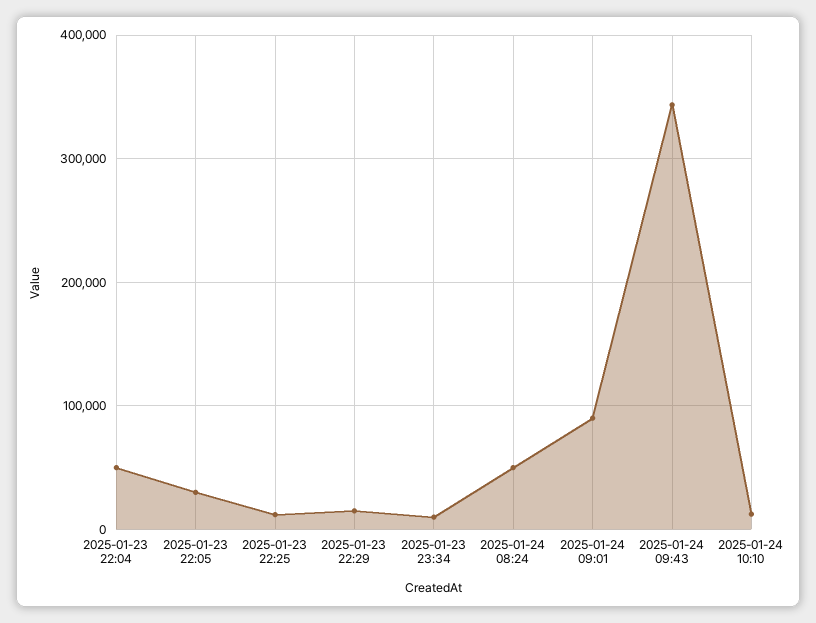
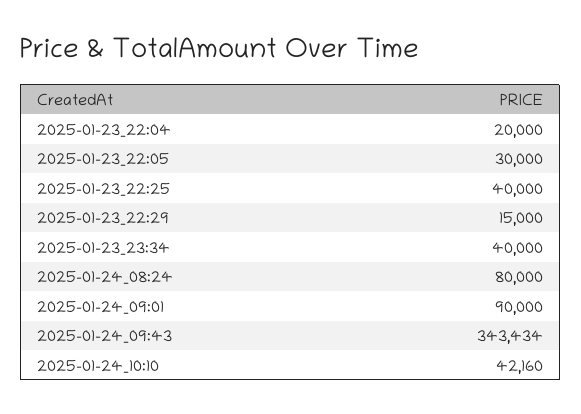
2025-01-23 22:04: 50000 -> 20000
2025-01-23 22:25: 10000 -> 40000
2025-01-23 23:34: 10000 -> 40000
2025-01-24 08:24: 50000 -> 80000
2025-01-24 10:10: 10000 -> 42160

